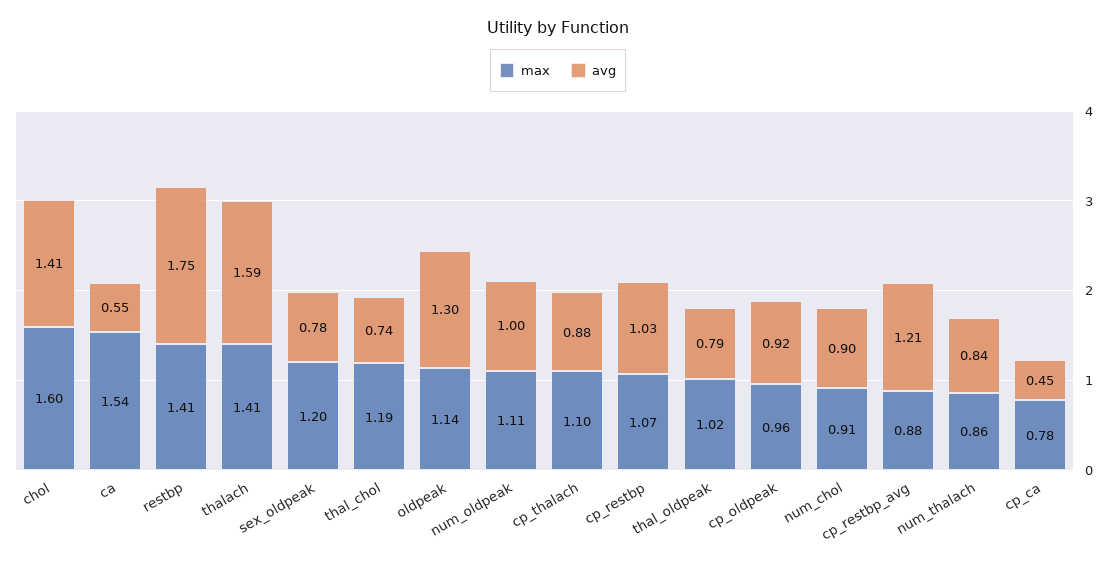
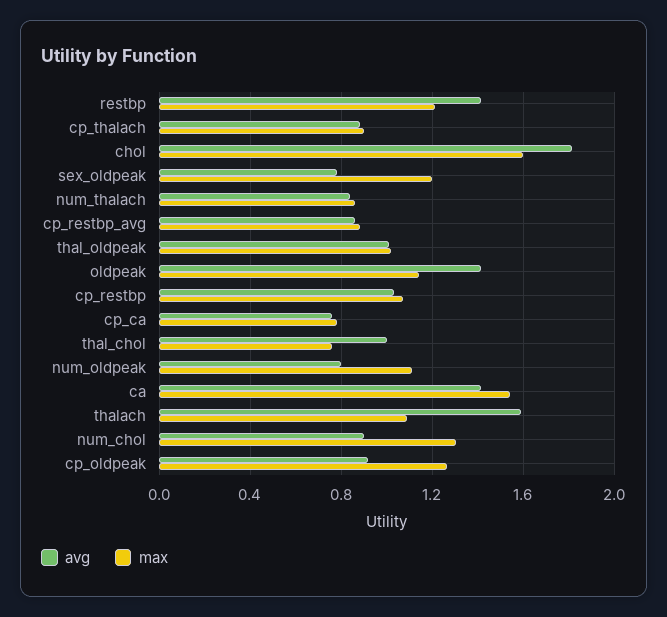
avg, chol: 1.41 -> 1.8
avg, ca: 0.55 -> 1.4
max, restbp: 1.41 -> 1.2
avg, restbp: 1.75 -> 1.4
max, thalach: 1.41 -> 1.1
max, thal_chol: 1.19 -> 0.75
avg, thal_chol: 0.74 -> 1
avg, oldpeak: 1.3 -> 1.4
avg, num_oldpeak: 1 -> 0.8
max, cp_thalach: 1.1 -> 0.9
avg, thal_oldpeak: 0.79 -> 1
max, cp_oldpeak: 0.96 -> 1.25
max, num_chol: 0.91 -> 1.3
avg, cp_restbp_avg: 1.21 -> 0.85
avg, cp_ca: 0.45 -> 0.75

